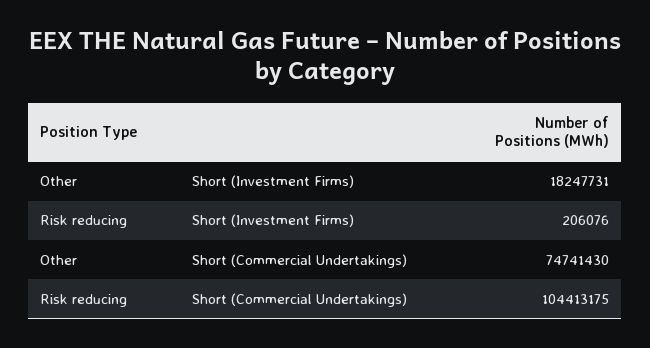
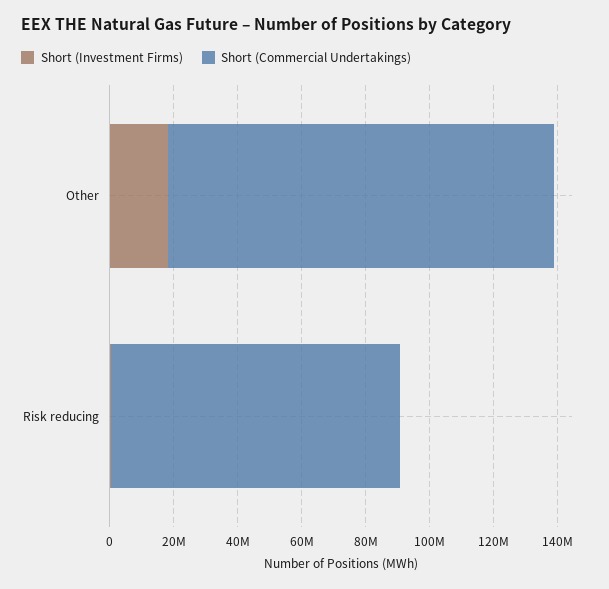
Short (Commercial Undertakings), Other: 74741430 -> 120000000
Short (Commercial Undertakings), Risk reducing: 104413175 -> 90000000

